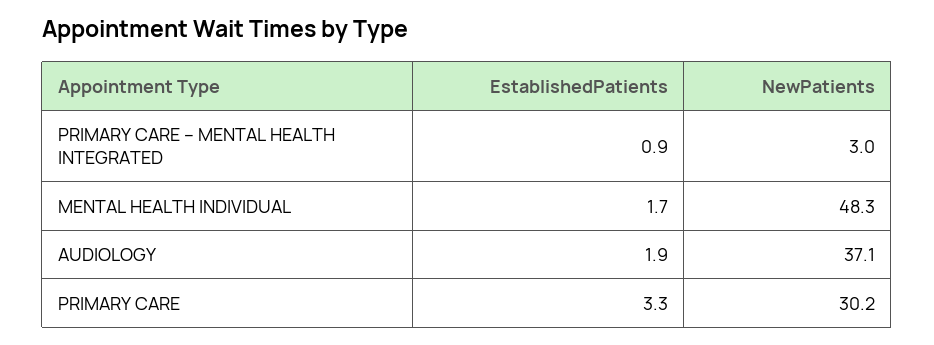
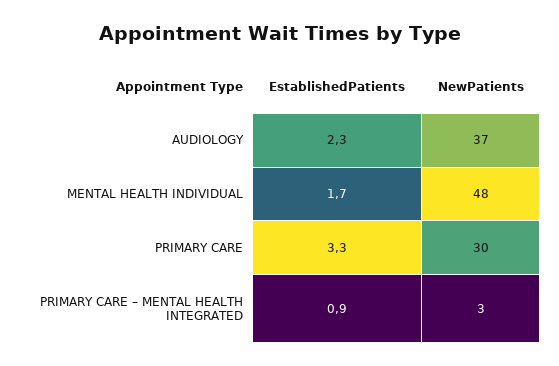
EstablishedPatients, AUDIOLOGY: 1.9 -> 2.3

